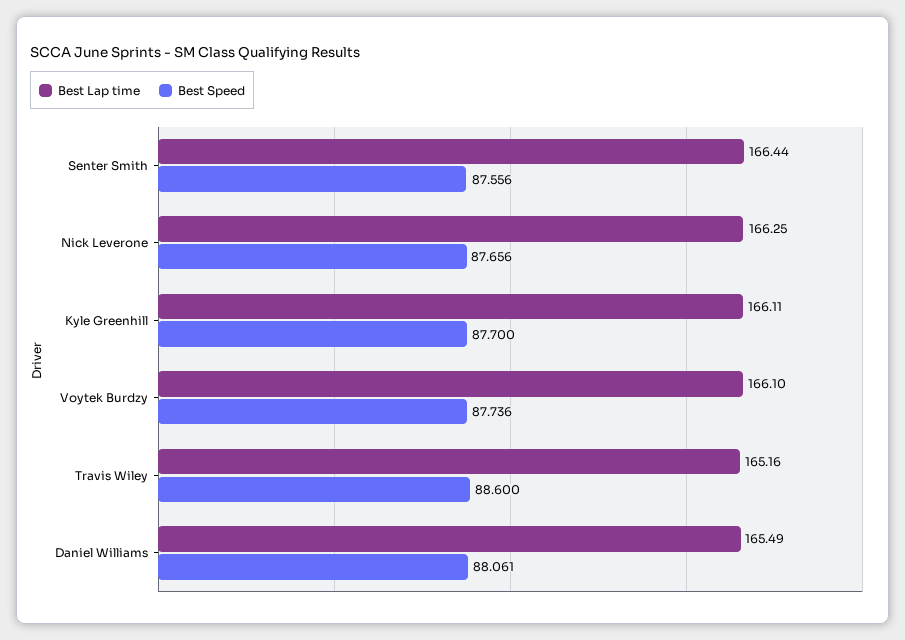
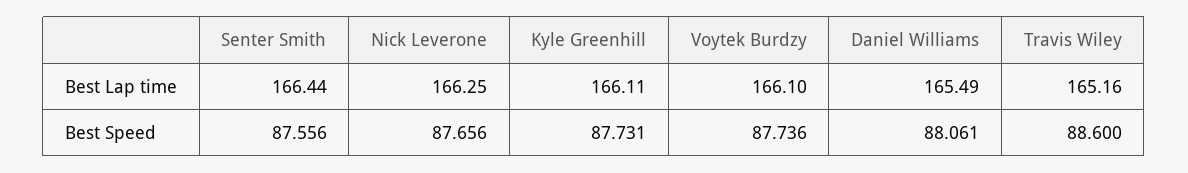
Best Speed, Kyle Greenhill: 87.7 -> 87.731

